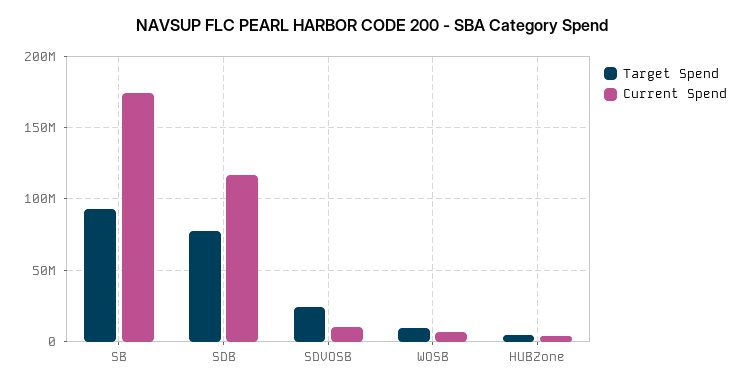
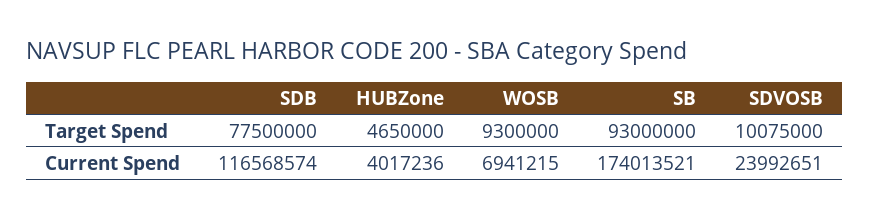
Target Spend, SDVOSB: 25000000 -> 10075000
Current Spend, SDVOSB: 10000000 -> 23992651

